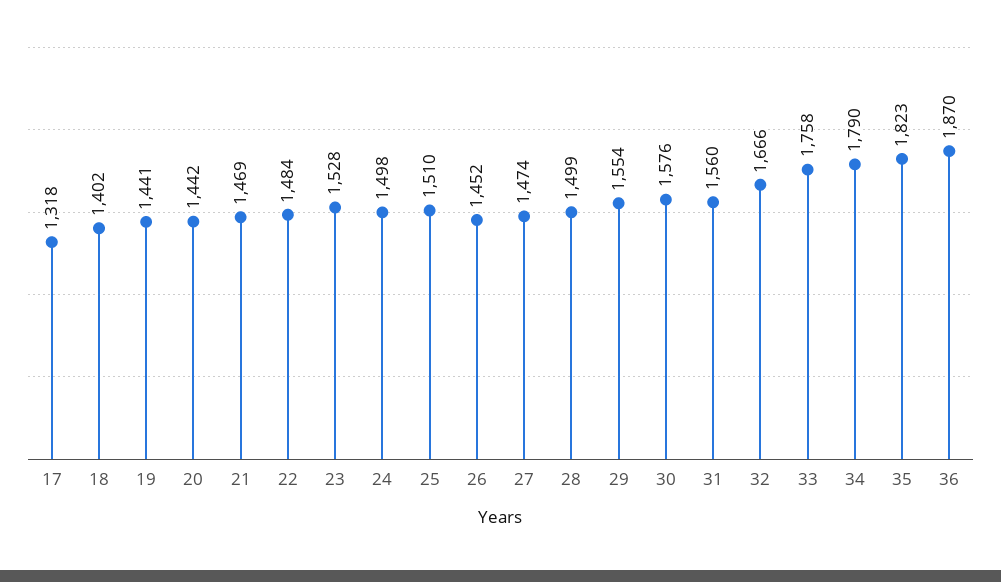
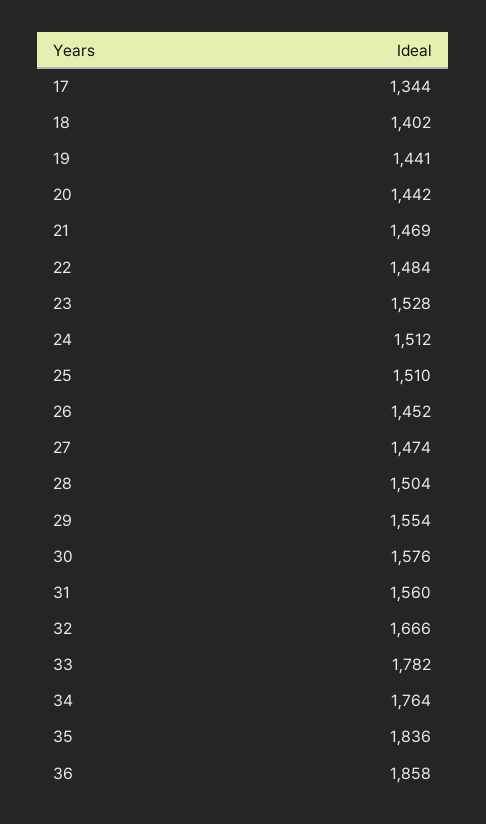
17: 1318 -> 1344
24: 1498 -> 1512
28: 1499 -> 1504
33: 1758 -> 1782
34: 1790 -> 1764
35: 1823 -> 1836
36: 1870 -> 1858

